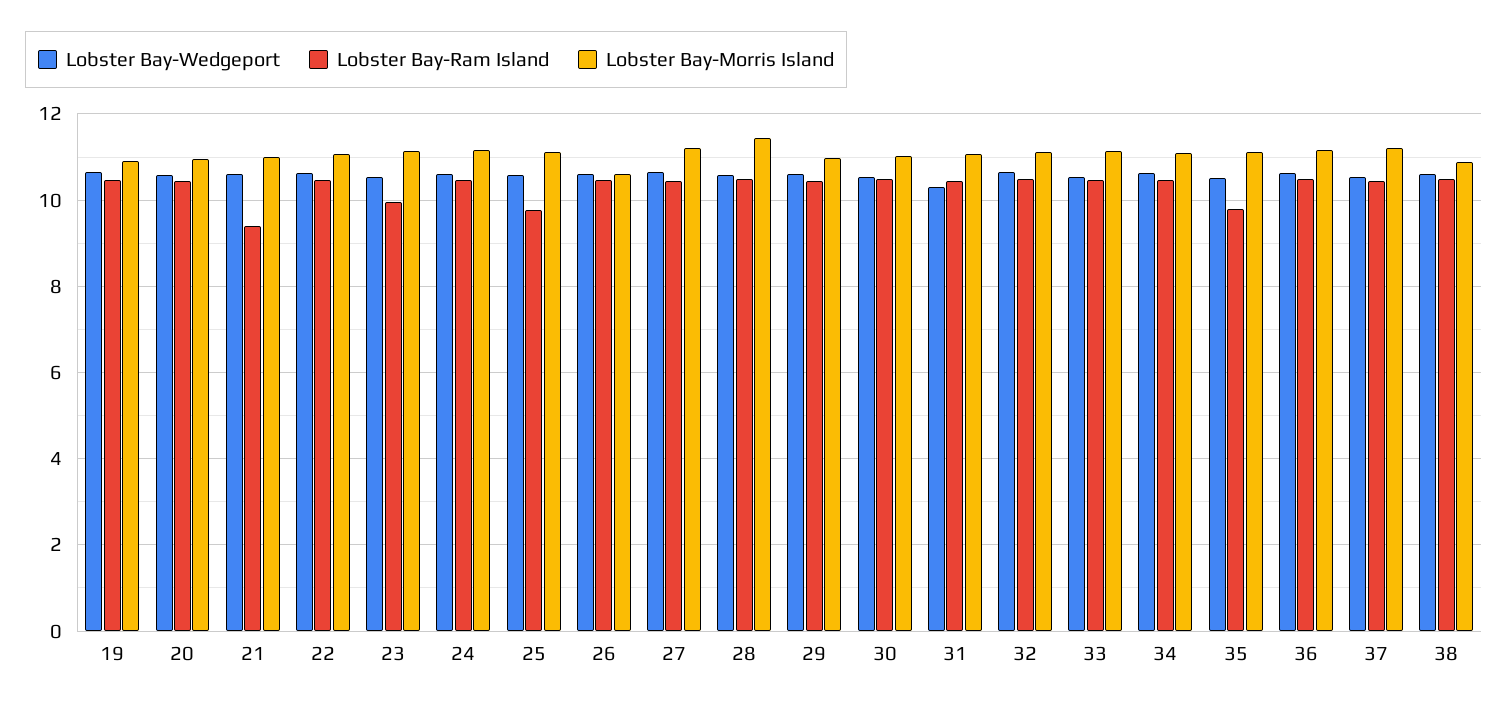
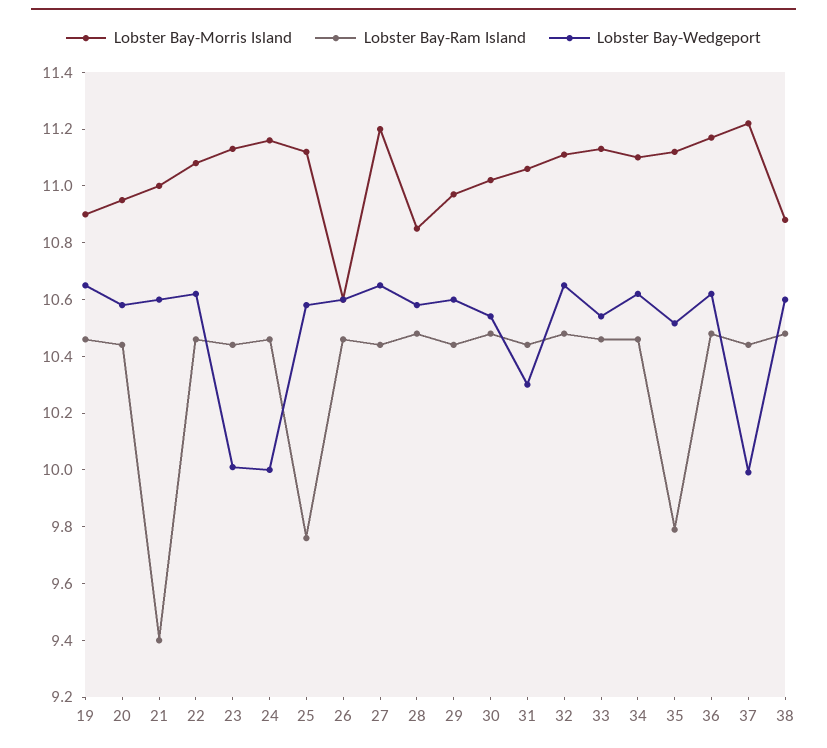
Lobster Bay-Wedgeport, 23: 10.6 -> 10
Lobster Bay-Ram Island, 23: 10 -> 10.45
Lobster Bay-Wedgeport, 24: 10.6 -> 10
Lobster Bay-Morris Island, 28: 11.4 -> 10.85
Lobster Bay-Wedgeport, 37: 10.6 -> 10

